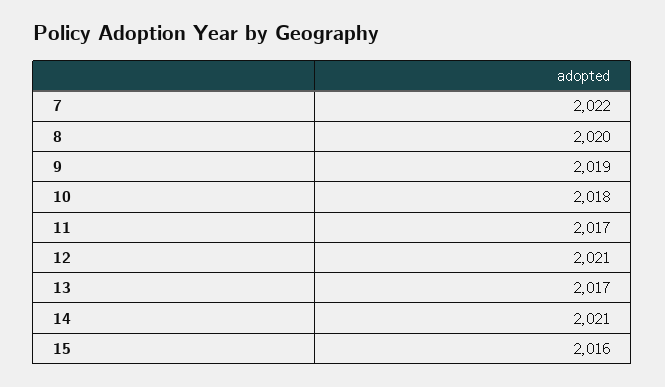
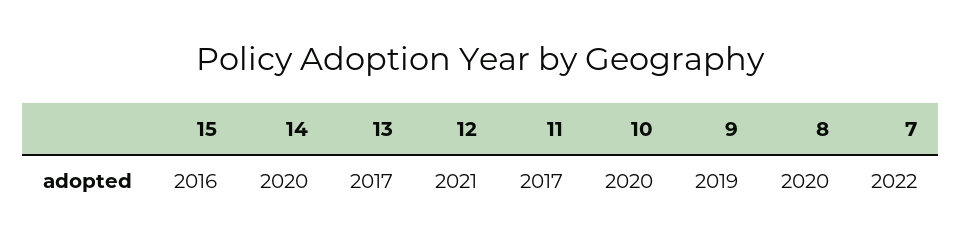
10: 2018 -> 2020
14: 2021 -> 2020

